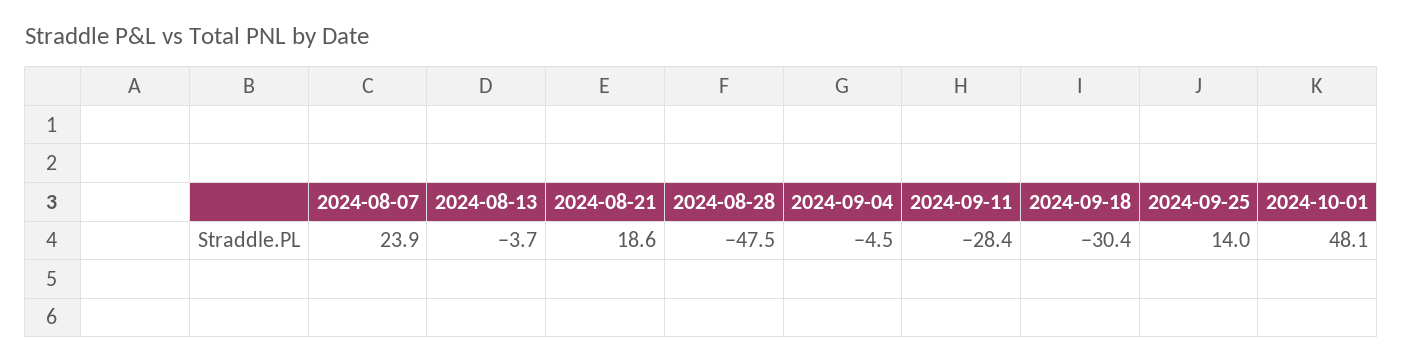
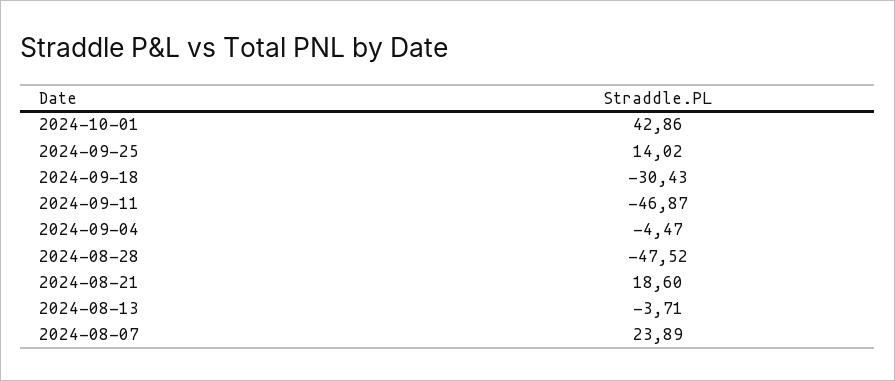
2024-09-11: -28.4 -> -46.87
2024-10-01: 48.1 -> 42.86

